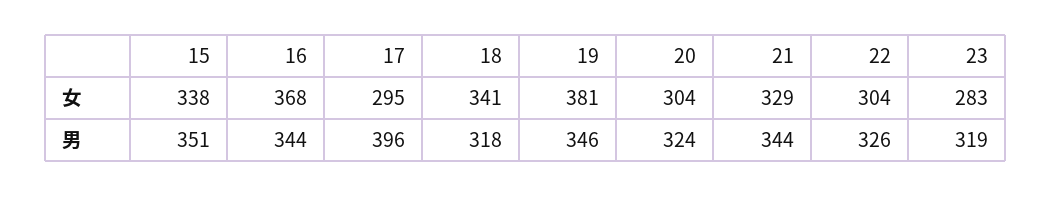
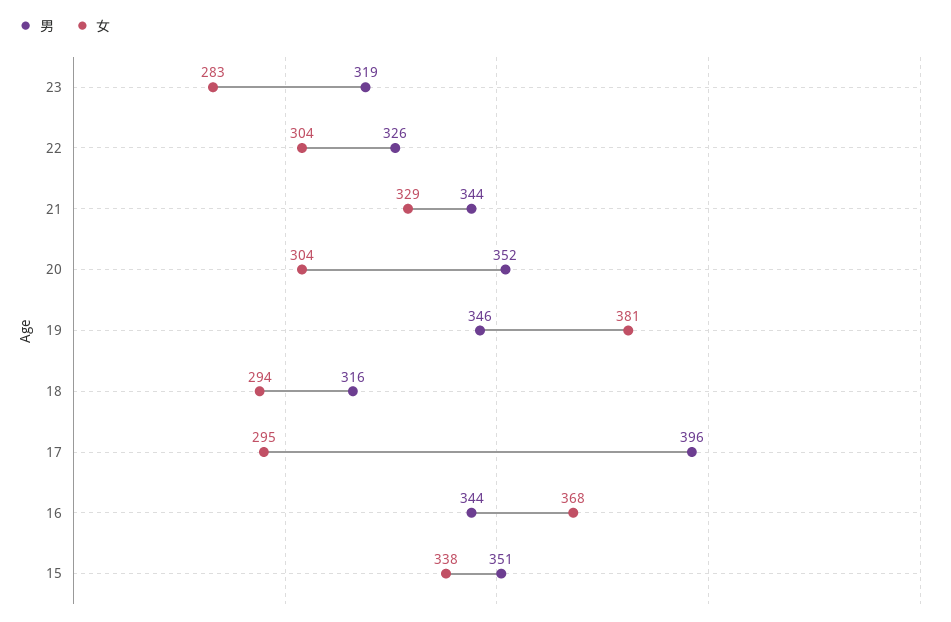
女, 18: 341 -> 294
男, 18: 318 -> 316
男, 20: 324 -> 352

